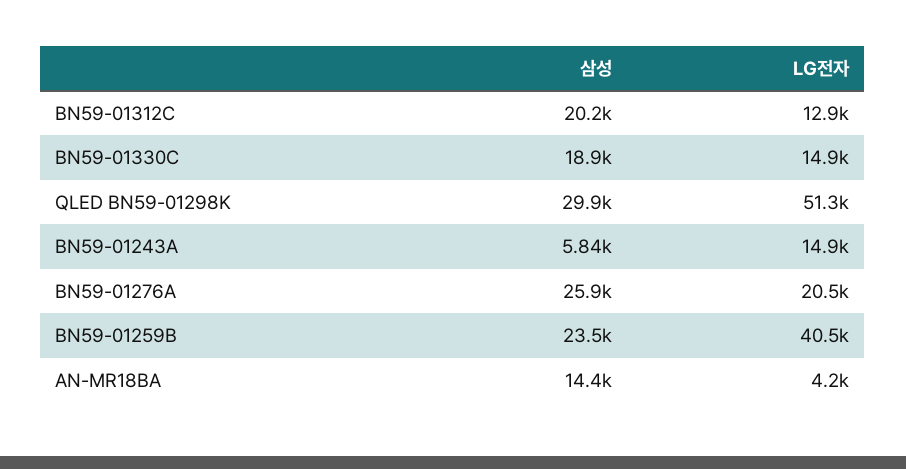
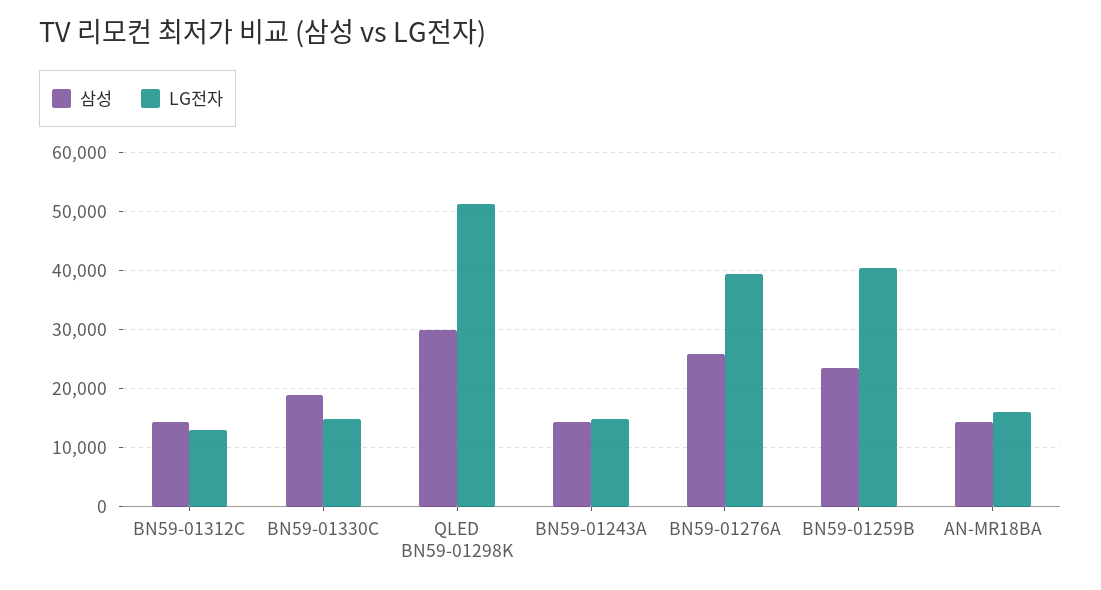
삼성, BN59-01312C: 20200 -> 14000
삼성, BN59-01243A: 5840 -> 14000
LG전자, BN59-01276A: 20500 -> 40000
LG전자, AN-MR18BA: 4200 -> 16000

